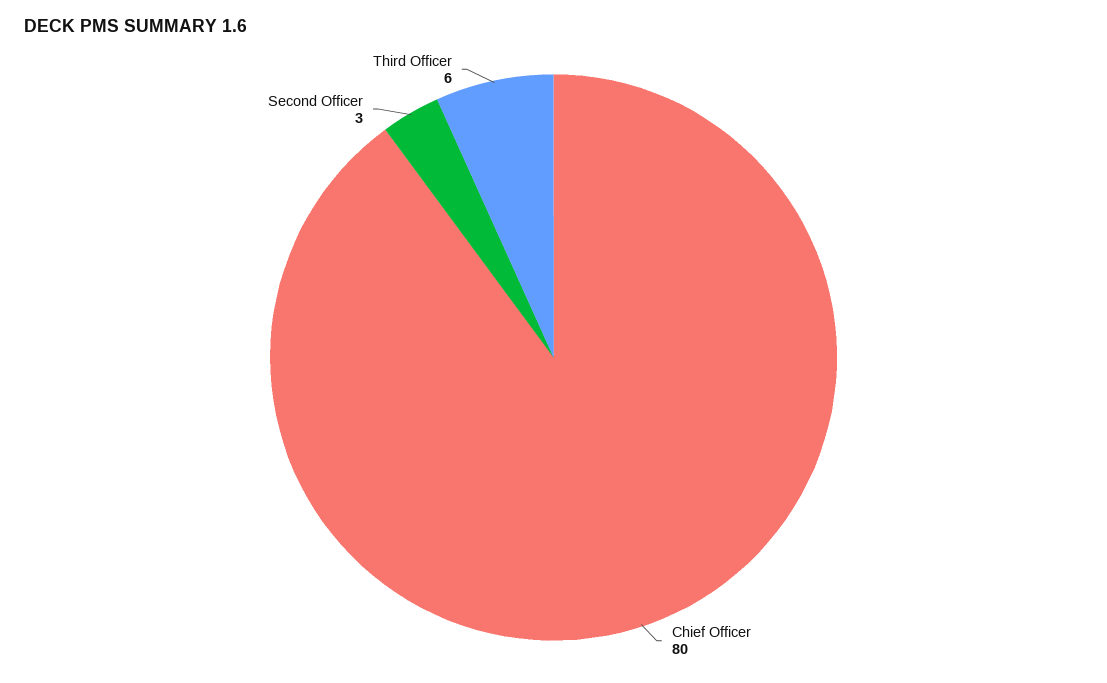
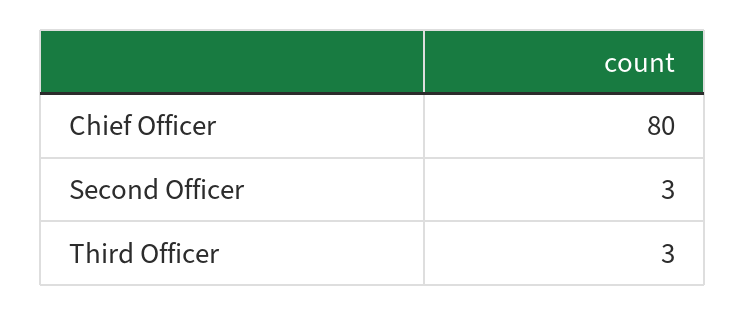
Third Officer: 6 -> 3

